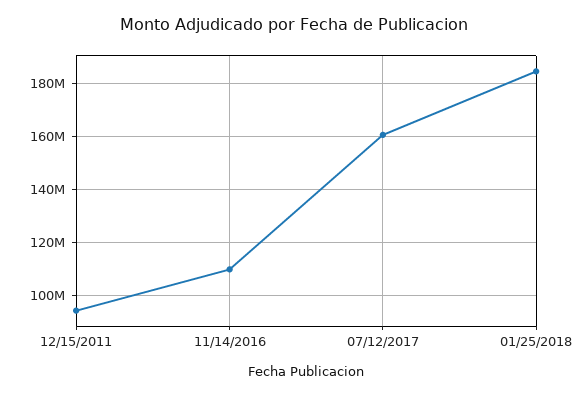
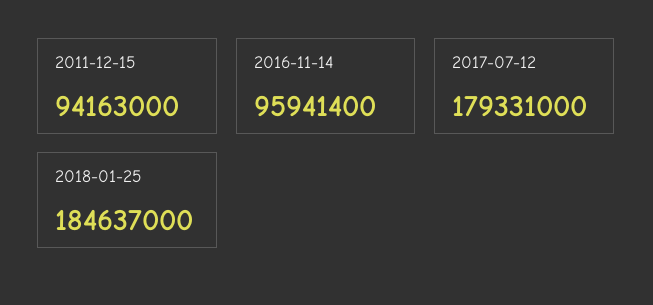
11/14/2016: 110000000 -> 95941400
07/12/2017: 160000000 -> 179331000

